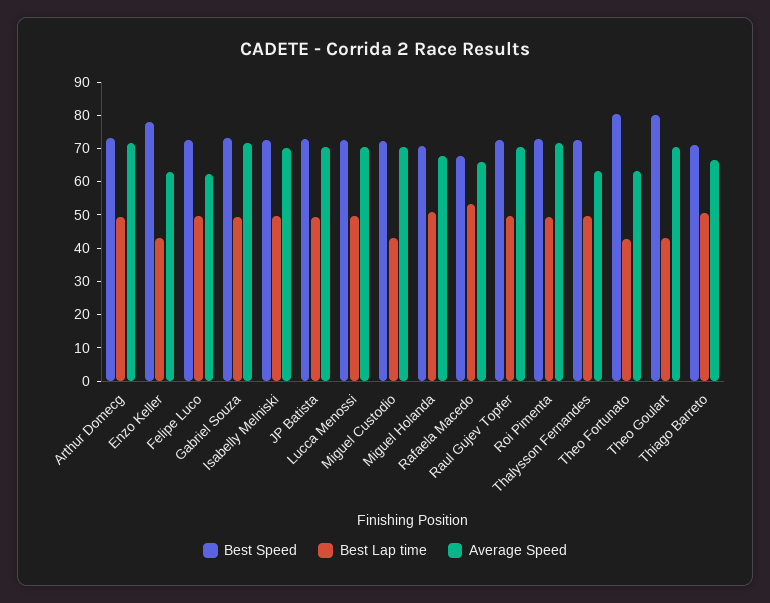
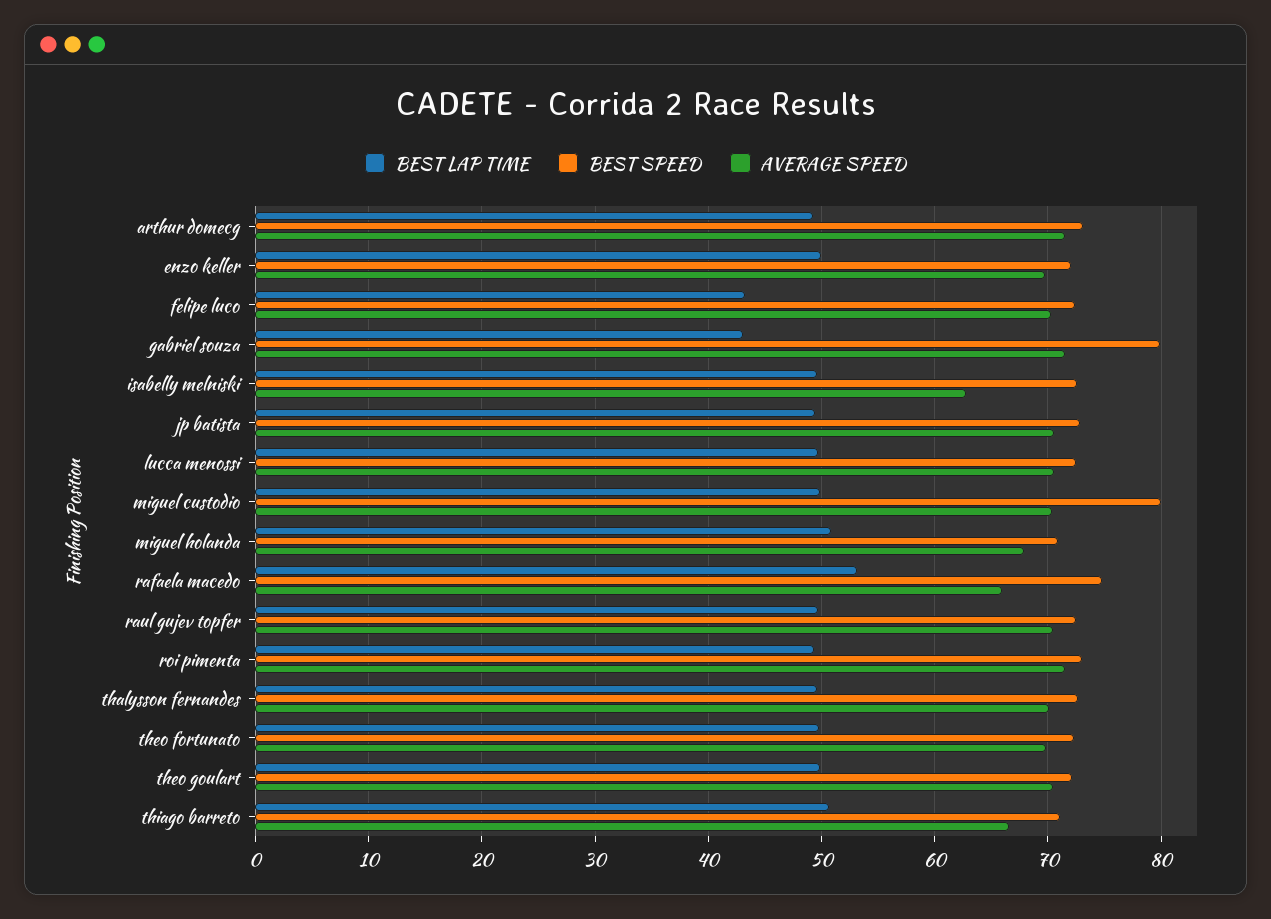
Best Speed, Enzo Keller: 77.5 -> 72
Best Lap time, Enzo Keller: 42.5 -> 50
Average Speed, Enzo Keller: 62.5 -> 70
Best Lap time, Felipe Luco: 50 -> 43
Average Speed, Felipe Luco: 62.5 -> 70
Best Speed, Gabriel Souza: 72.5 -> 80
Best Lap time, Gabriel Souza: 50 -> 43
Average Speed, Isabelly Melniski: 70 -> 63
Best Speed, Miguel Custodio: 72.5 -> 80
Best Lap time, Miguel Custodio: 42.5 -> 50
Best Speed, Rafaela Macedo: 67.5 -> 75
Average Speed, Thalysson Fernandes: 62.5 -> 70
Best Speed, Theo Fortunato: 80 -> 72
Best Lap time, Theo Fortunato: 42.5 -> 50
Average Speed, Theo Fortunato: 62.5 -> 70
Best Speed, Theo Goulart: 80 -> 72
Best Lap time, Theo Goulart: 42.5 -> 50

